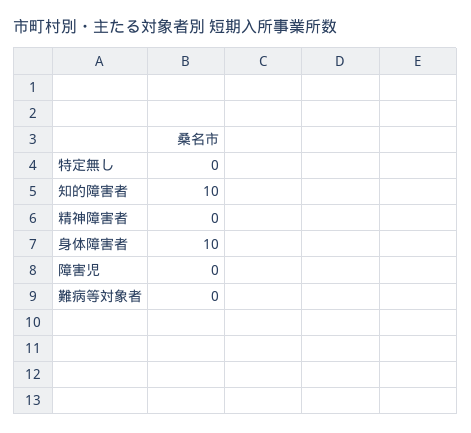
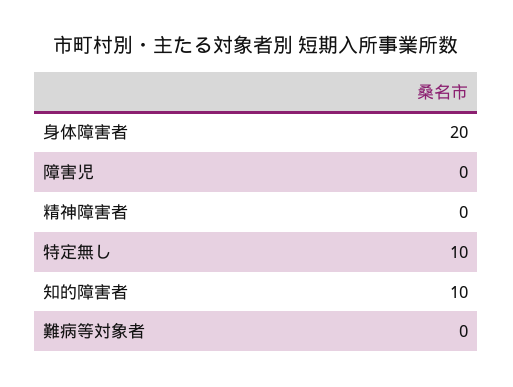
特定無し: 0 -> 10
身体障害者: 10 -> 20

